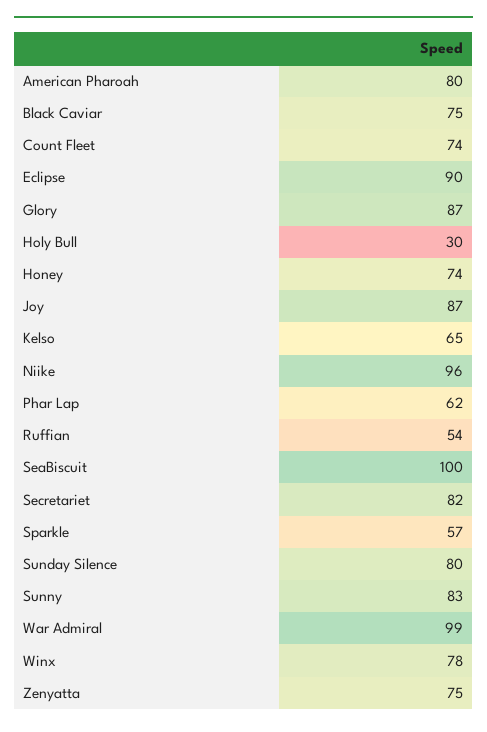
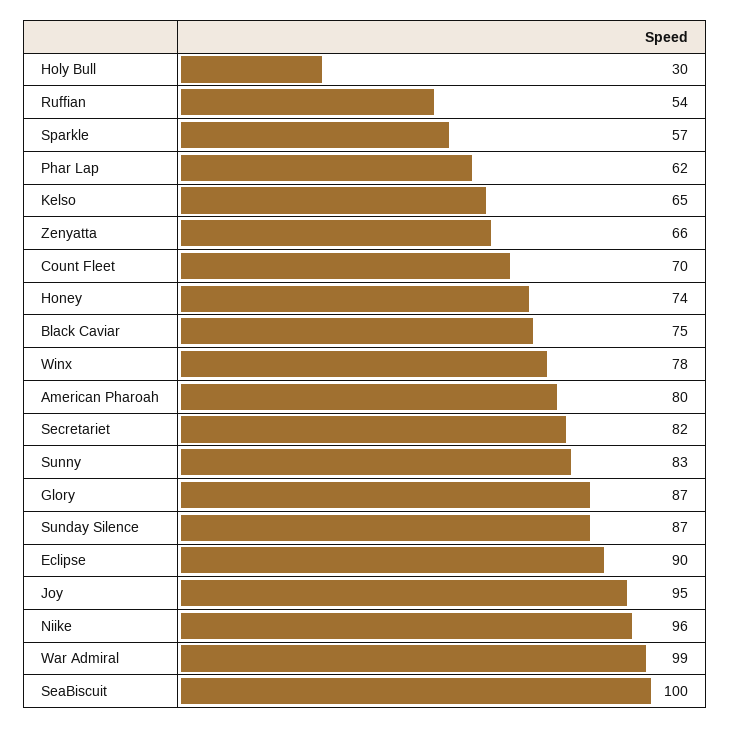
Count Fleet: 74 -> 70
Joy: 87 -> 95
Sunday Silence: 80 -> 87
Zenyatta: 75 -> 66

